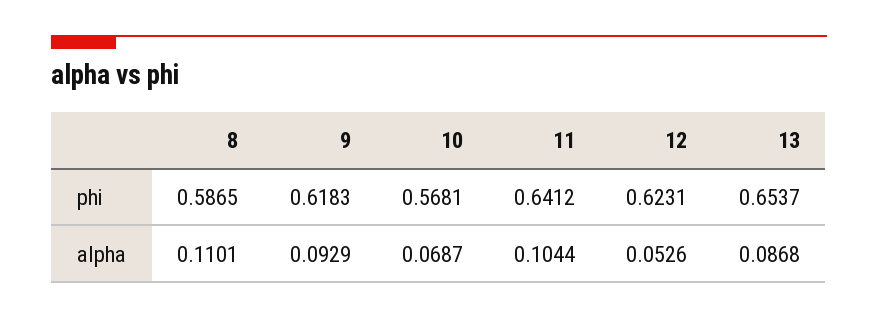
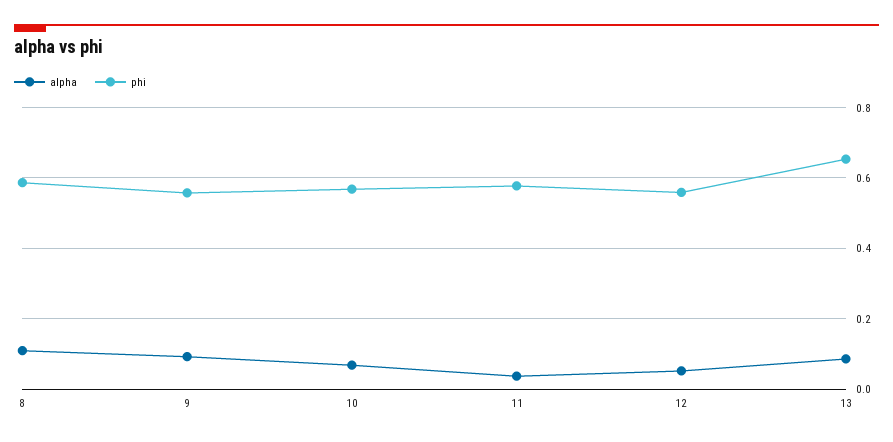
phi, 9: 0.6183 -> 0.56
phi, 11: 0.6412 -> 0.58
phi, 12: 0.6231 -> 0.56
alpha, 11: 0.1044 -> 0.04

